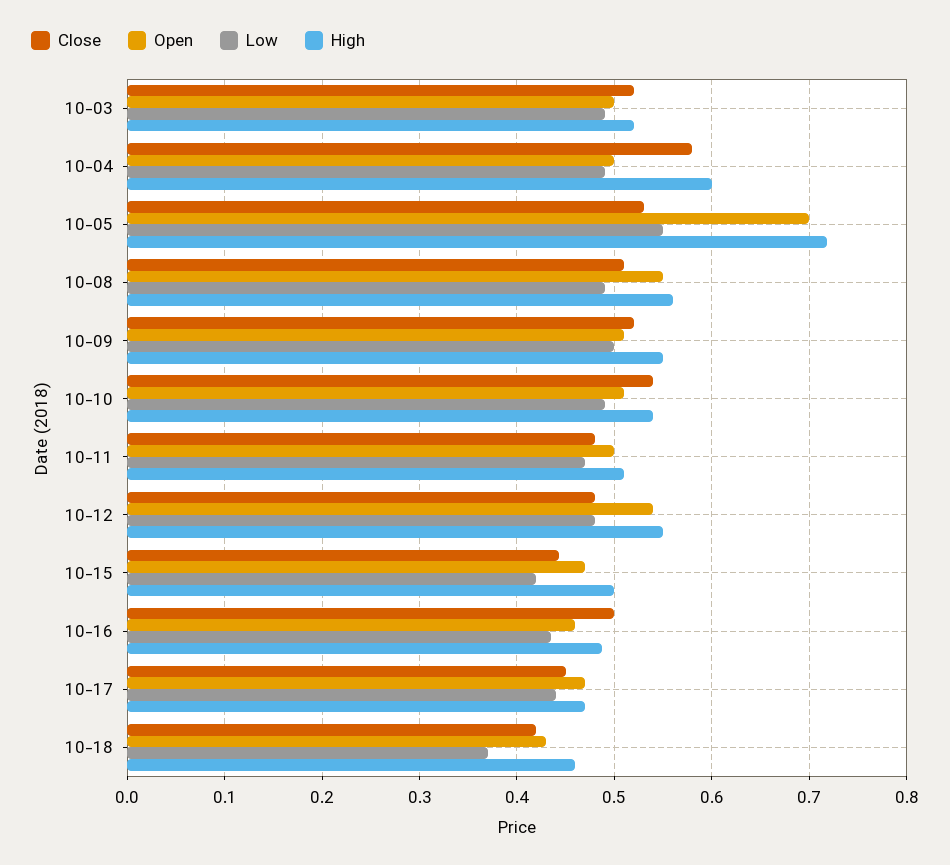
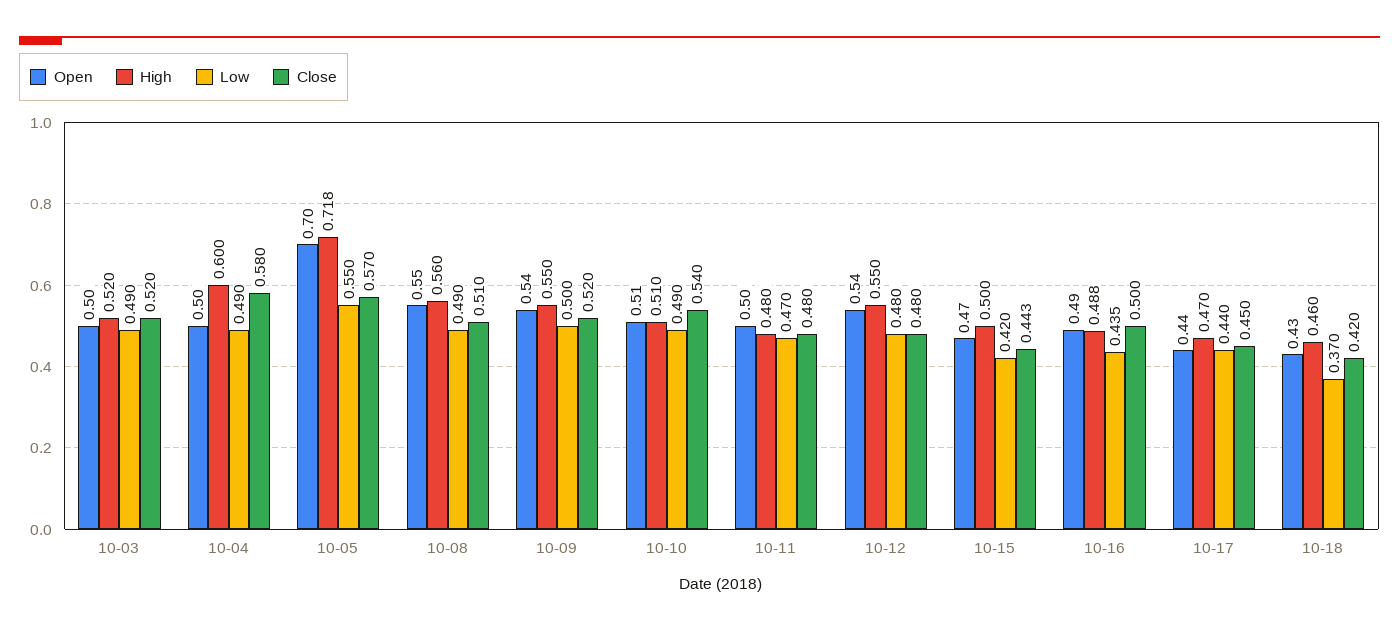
Close, 10-05: 0.53 -> 0.57
Open, 10-09: 0.51 -> 0.54
High, 10-10: 0.54 -> 0.51
High, 10-11: 0.51 -> 0.48
Open, 10-16: 0.46 -> 0.49
Open, 10-17: 0.47 -> 0.44

